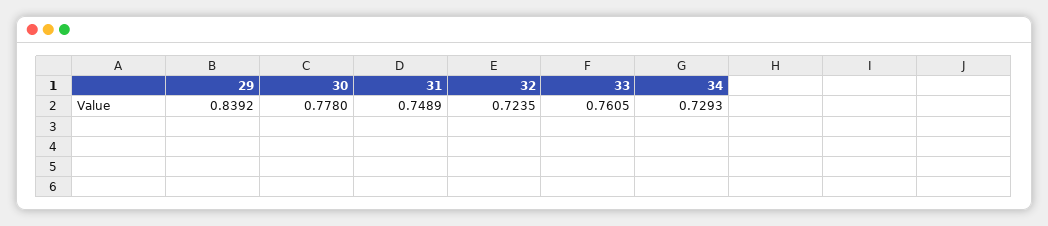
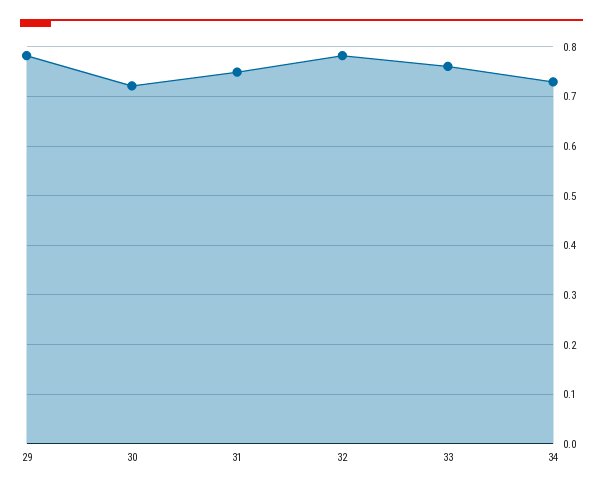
29: 0.8392 -> 0.78
30: 0.778 -> 0.72
32: 0.7235 -> 0.78

